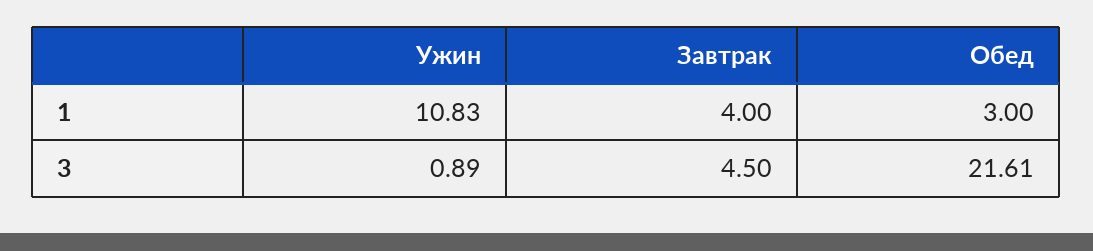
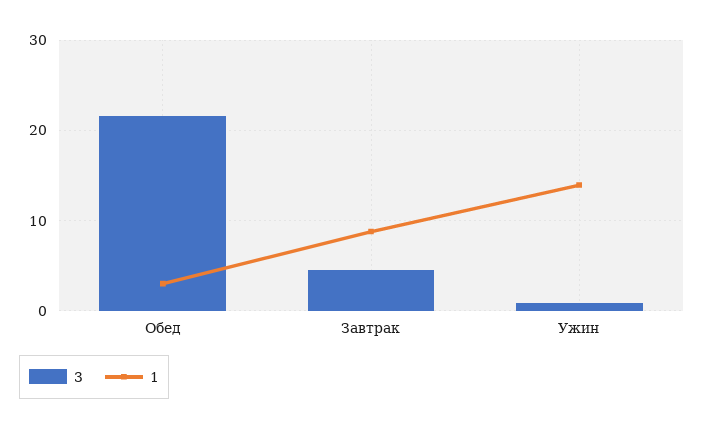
1, Ужин: 10.83 -> 14
1, Завтрак: 4 -> 9

